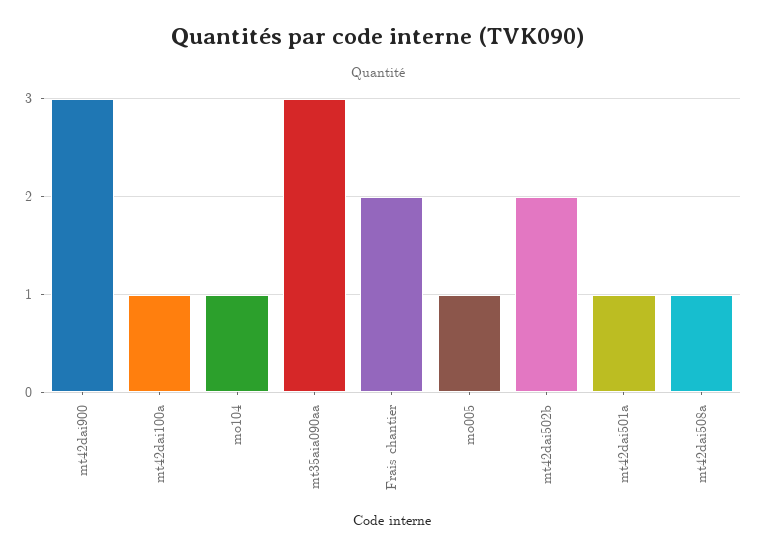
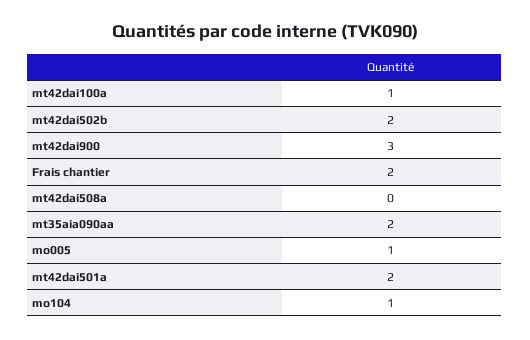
mt35aia090aa: 3 -> 2
mt42dai501a: 1 -> 2
mt42dai508a: 1 -> 0

